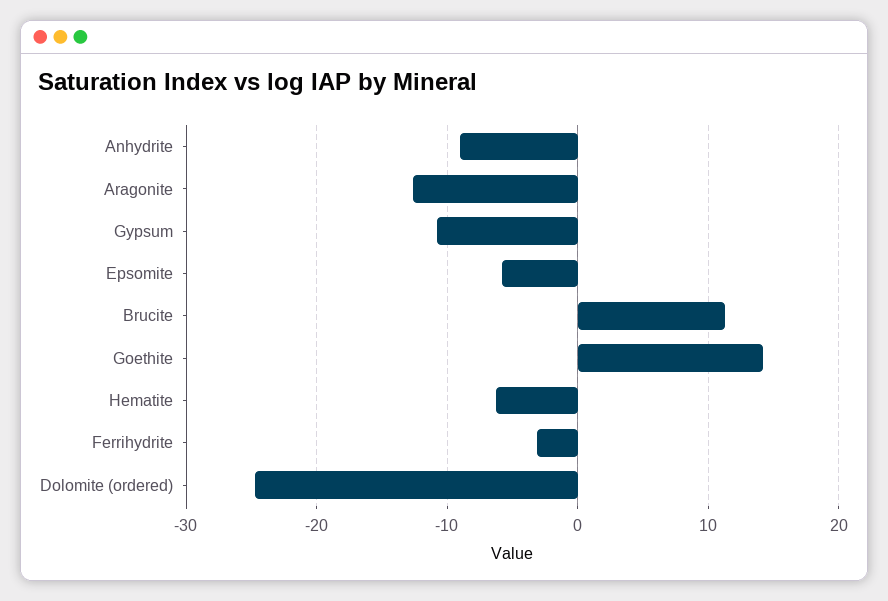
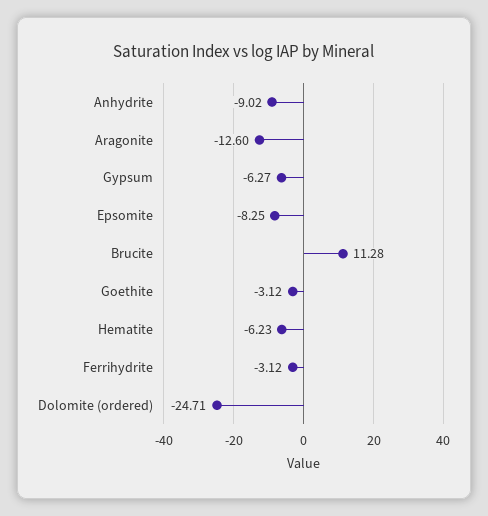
Gypsum: -11 -> -6.27
Epsomite: -6 -> -8.25
Goethite: 14 -> -3.12

